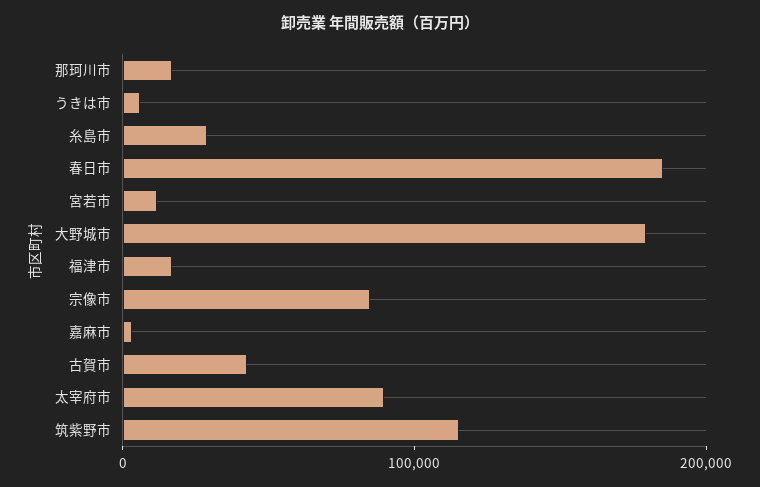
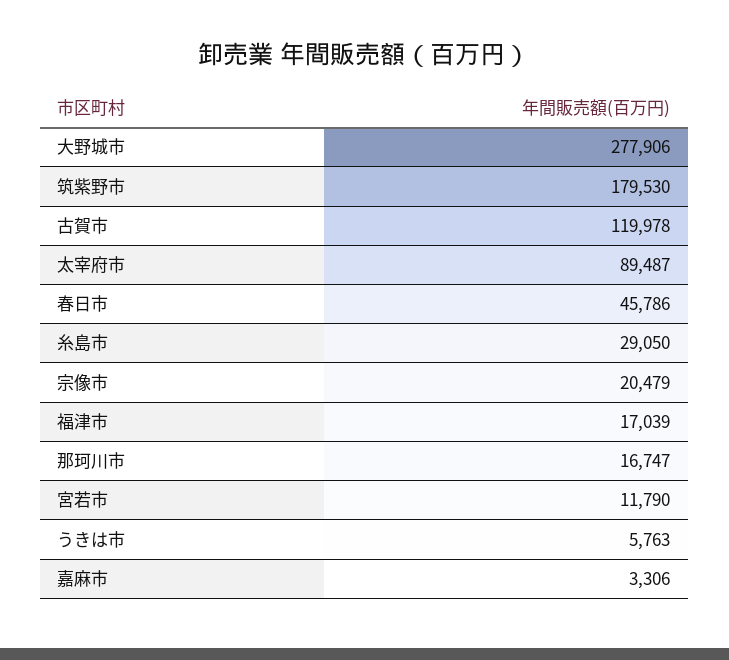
春日市: 180000 -> 45786
大野城市: 180000 -> 277906
宗像市: 80000 -> 20479
古賀市: 40000 -> 119978
筑紫野市: 120000 -> 179530

